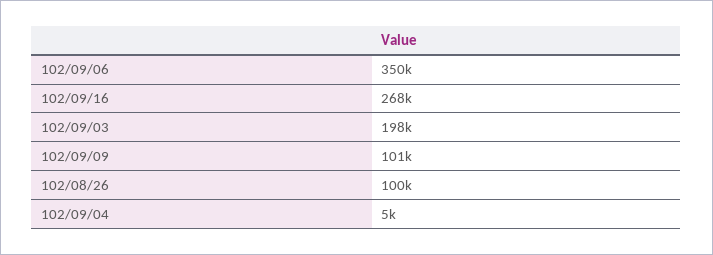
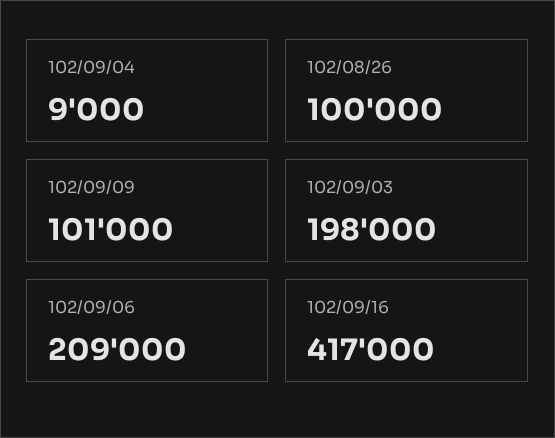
102/09/06: 350000 -> 209000
102/09/16: 268000 -> 417000
102/09/04: 5000 -> 9000

